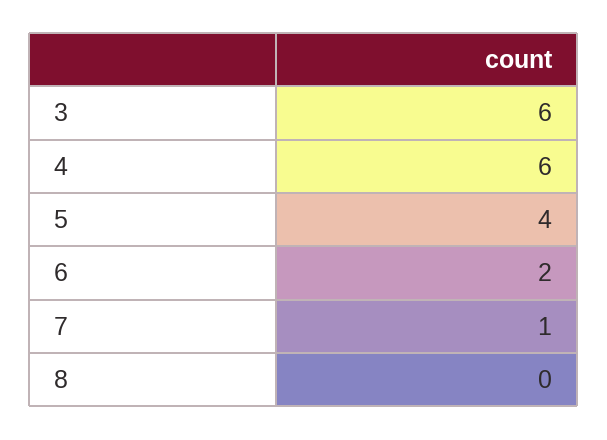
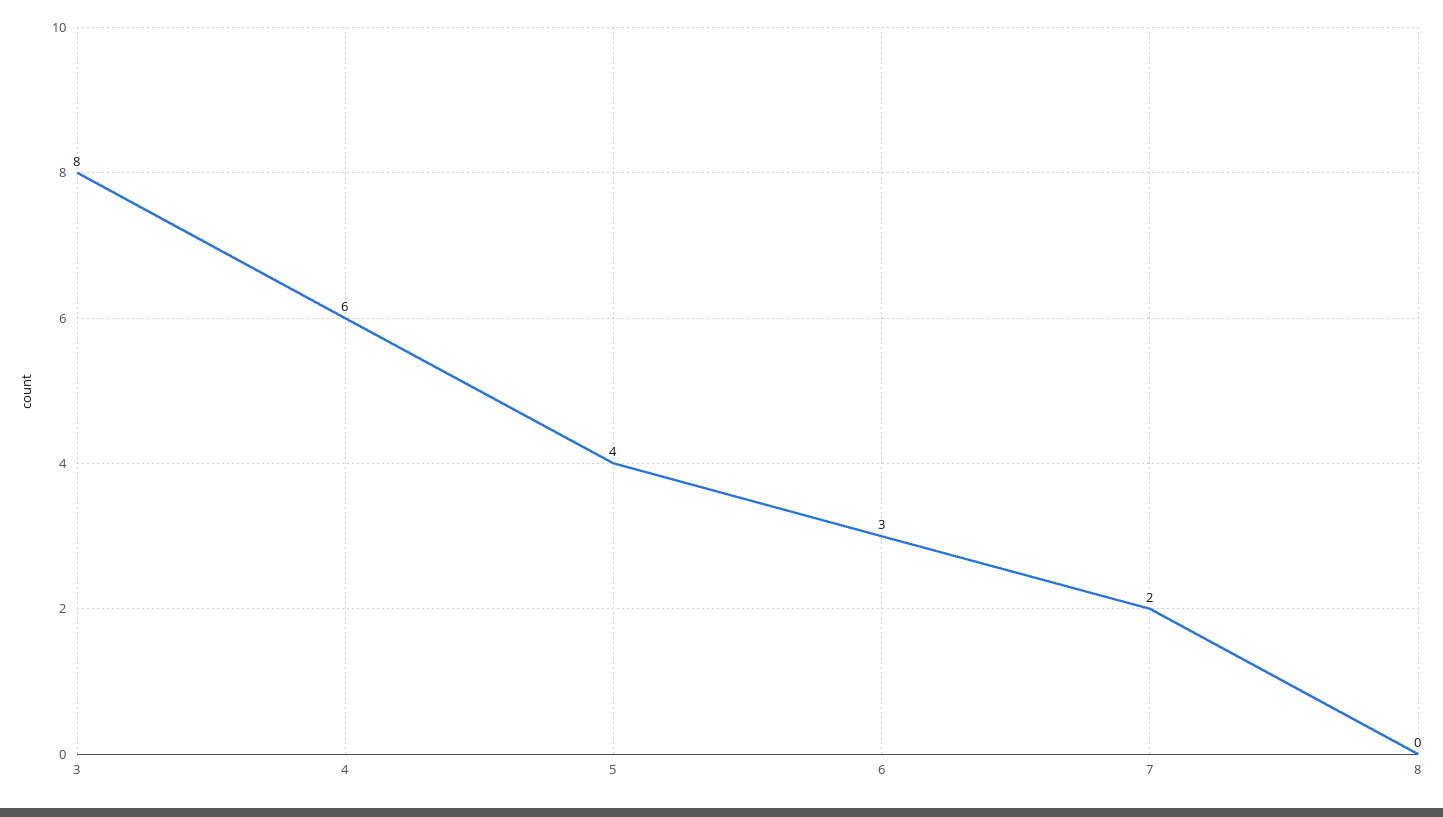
3: 6 -> 8
6: 2 -> 3
7: 1 -> 2

